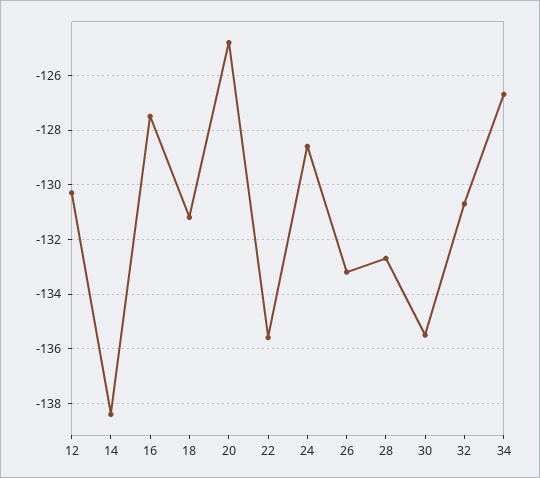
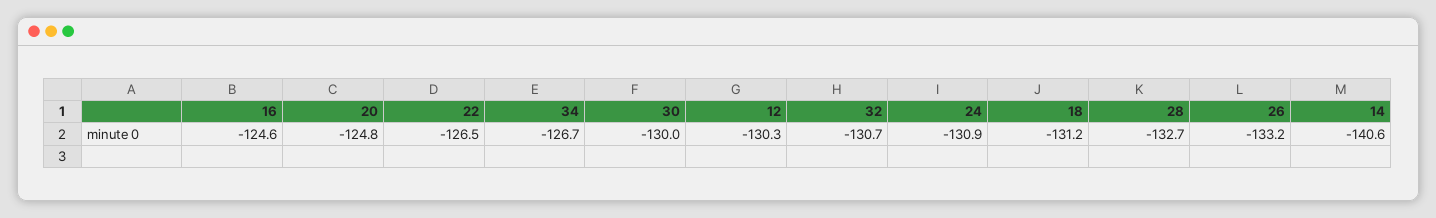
14: -138.5 -> -140.6
16: -127.5 -> -124.6
22: -135.5 -> -126.5
24: -128.5 -> -130.9
30: -135.5 -> -130

